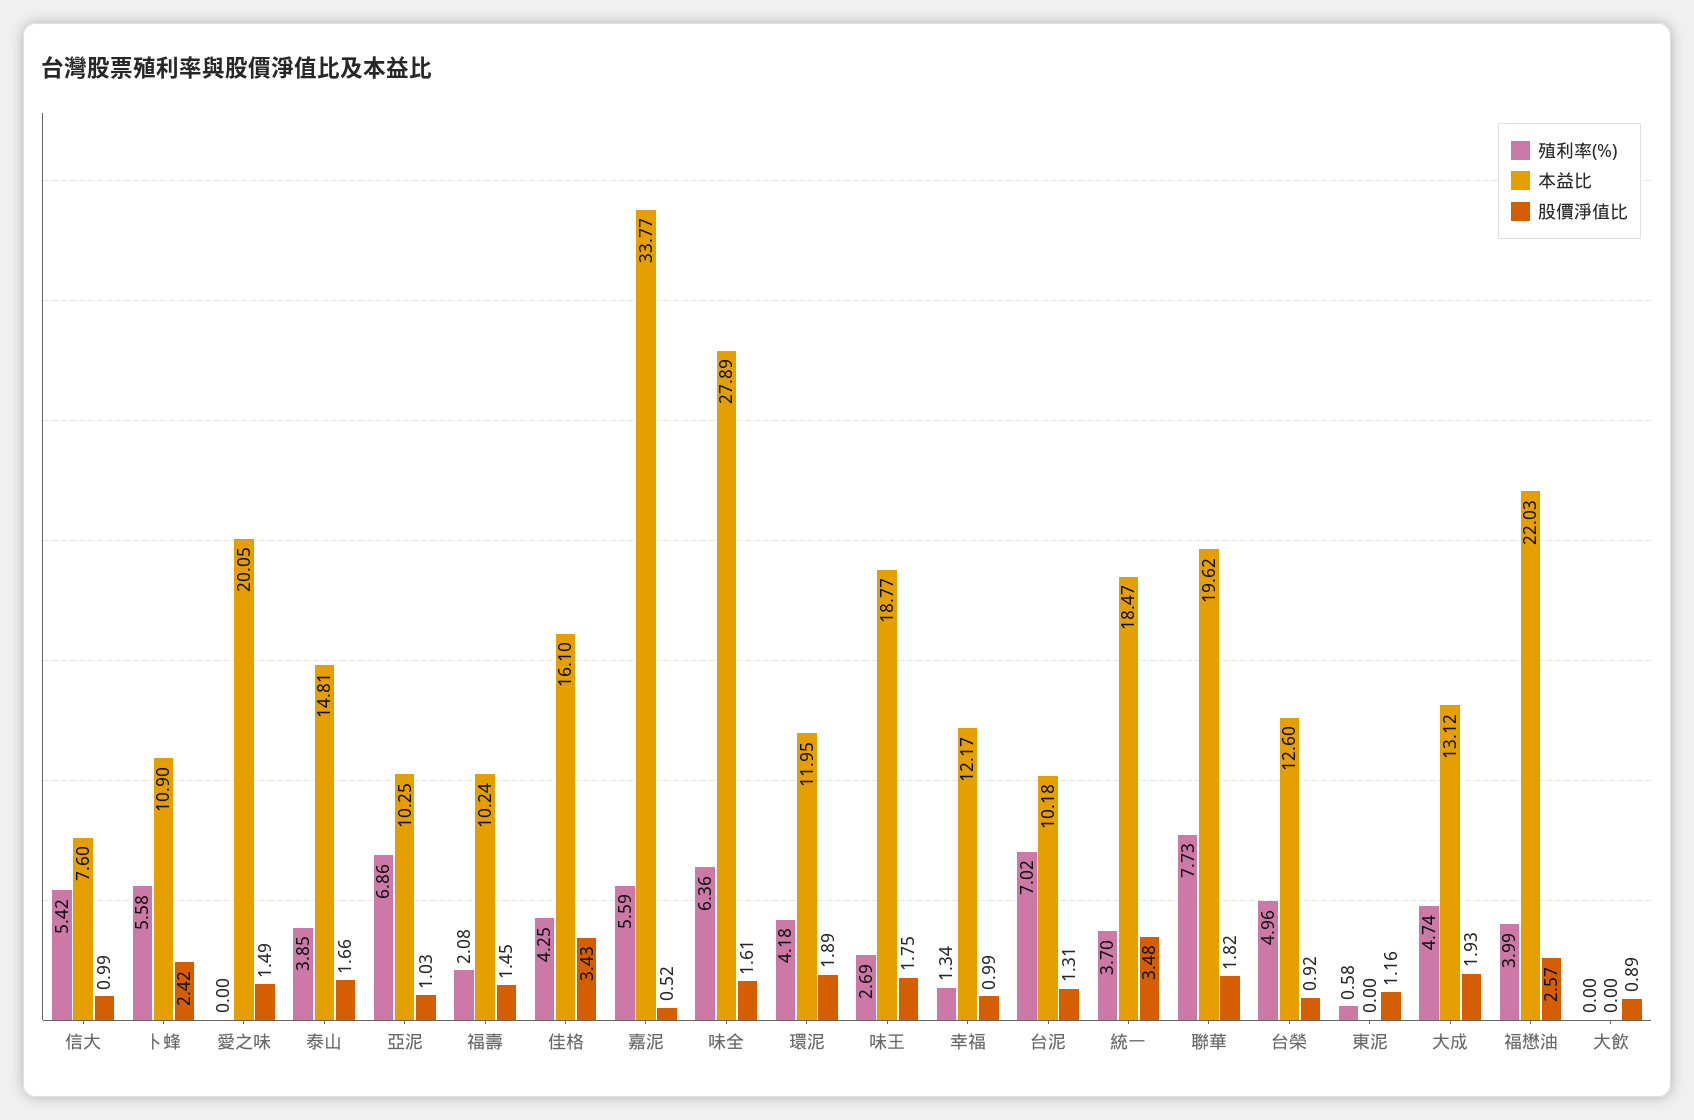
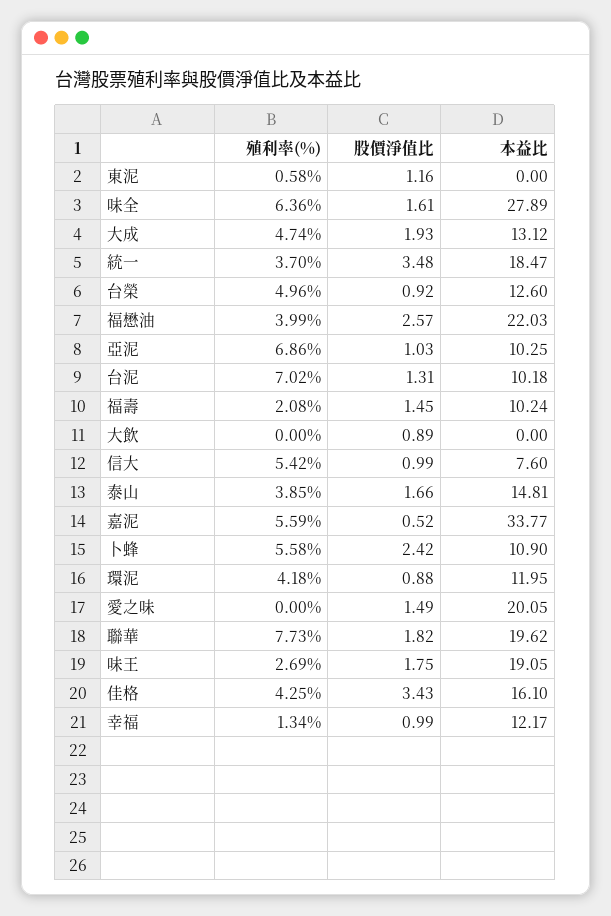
股價淨值比, 環泥: 1.89 -> 0.88
本益比, 味王: 18.77 -> 19.05

